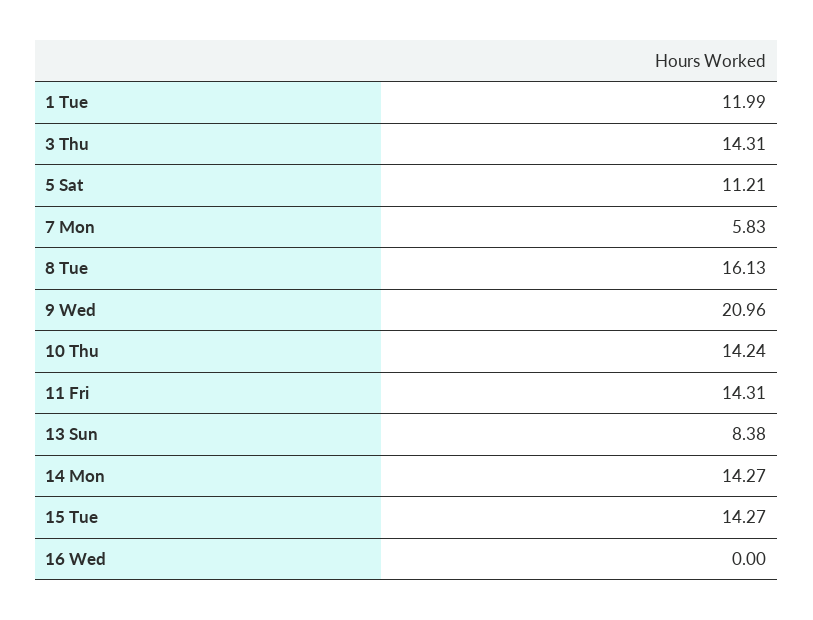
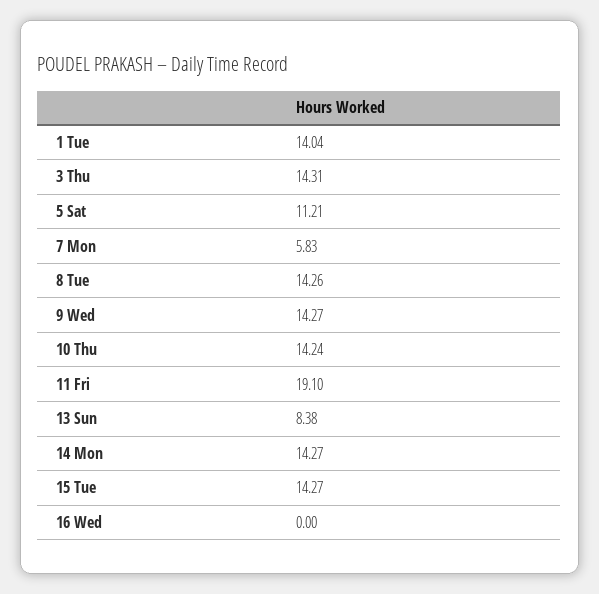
1 Tue: 11.99 -> 14.04
8 Tue: 16.13 -> 14.26
9 Wed: 20.96 -> 14.27
11 Fri: 14.31 -> 19.1

